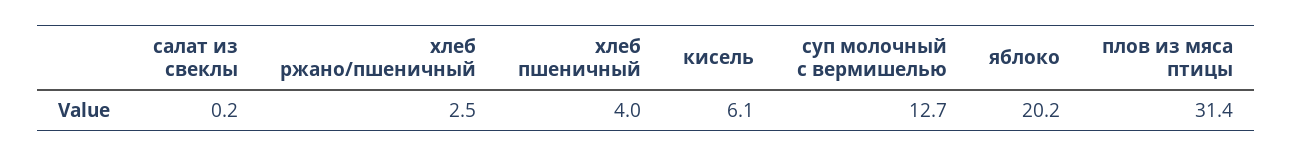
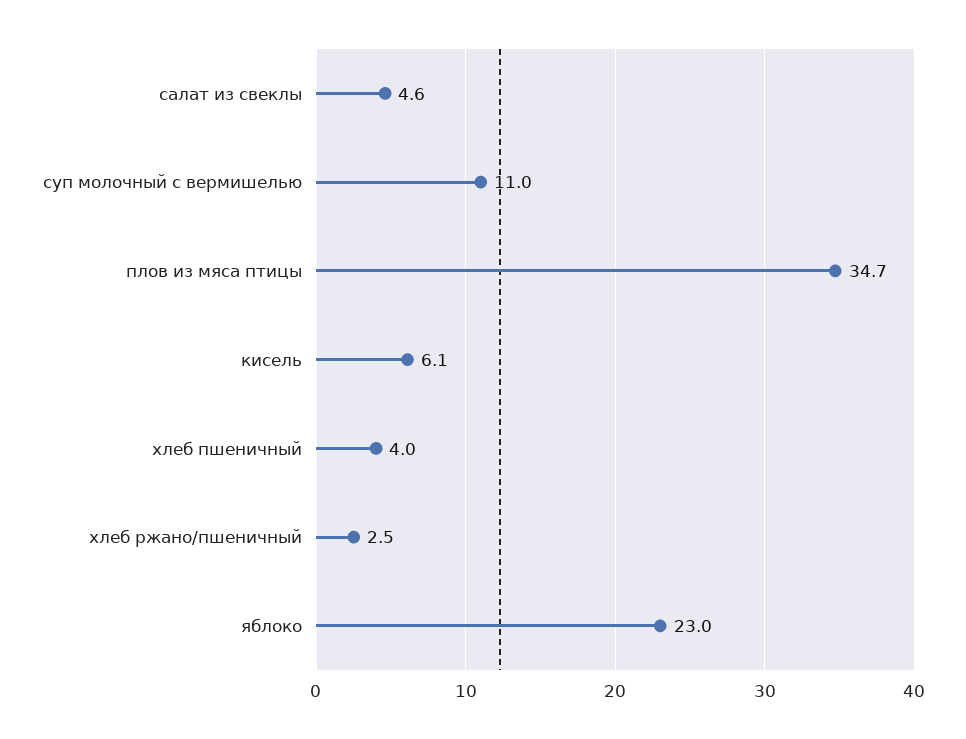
салат из свеклы: 0.2 -> 4.6
суп молочный с вермишелью: 12.7 -> 11
яблоко: 20.2 -> 23
плов из мяса птицы: 31.4 -> 34.7

